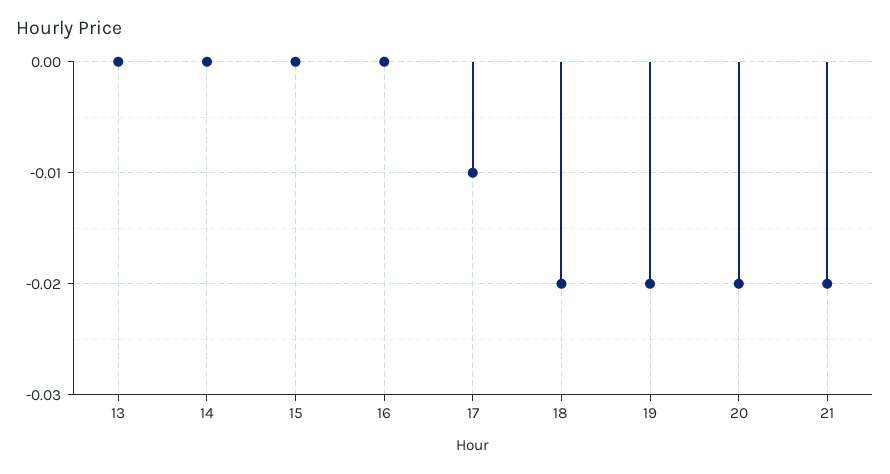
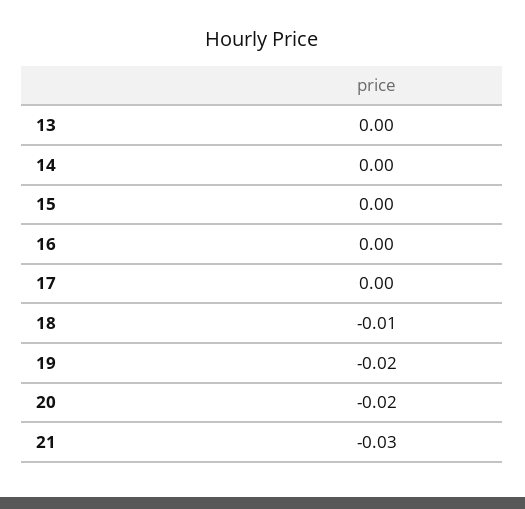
17: -0.01 -> 0
18: -0.02 -> -0.01
21: -0.02 -> -0.03

